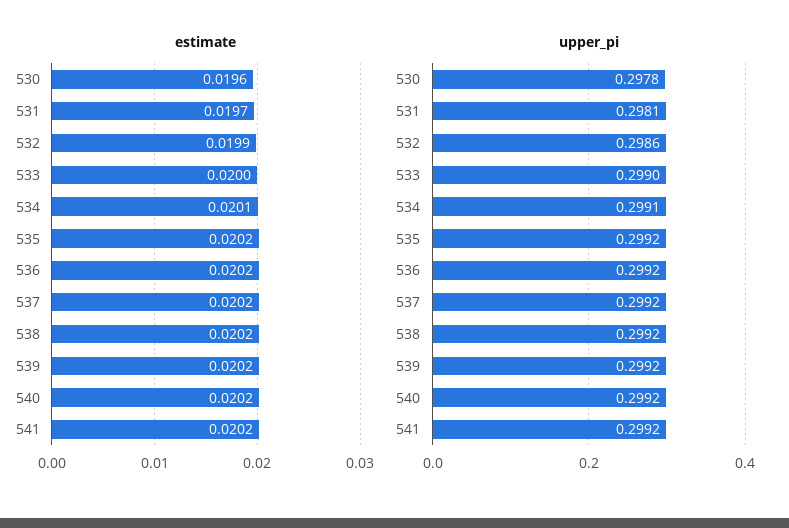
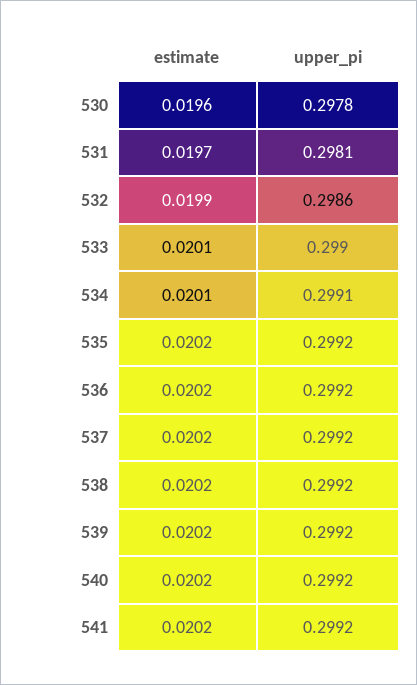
estimate, 533: 0.02 -> 0.0201

